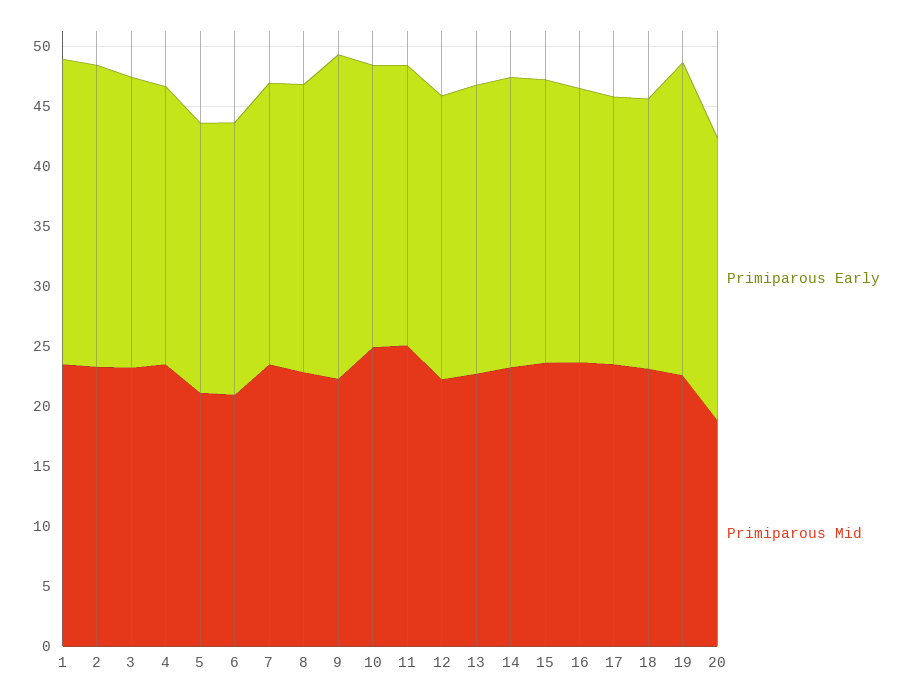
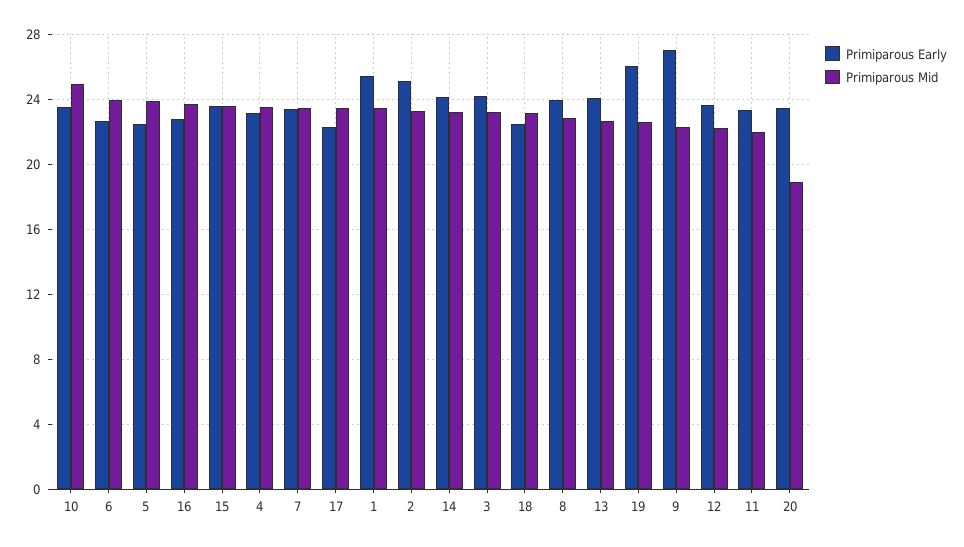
Primiparous Mid, 5: 21 -> 24
Primiparous Mid, 6: 21 -> 24
Primiparous Mid, 11: 25 -> 22

